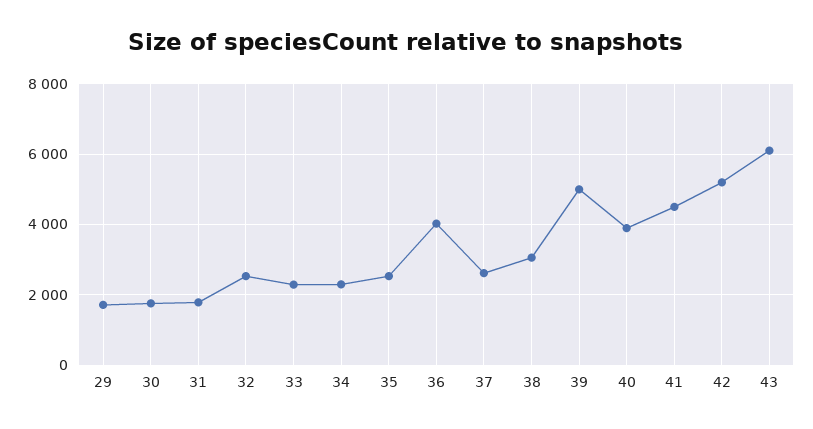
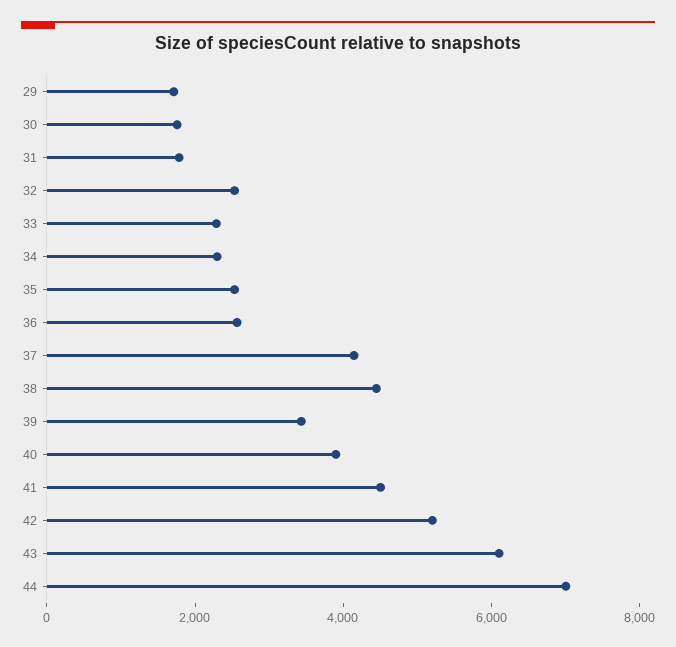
36: 4000 -> 2500
37: 2600 -> 4000
38: 3000 -> 4500
39: 5000 -> 3500
44: none -> 7000

